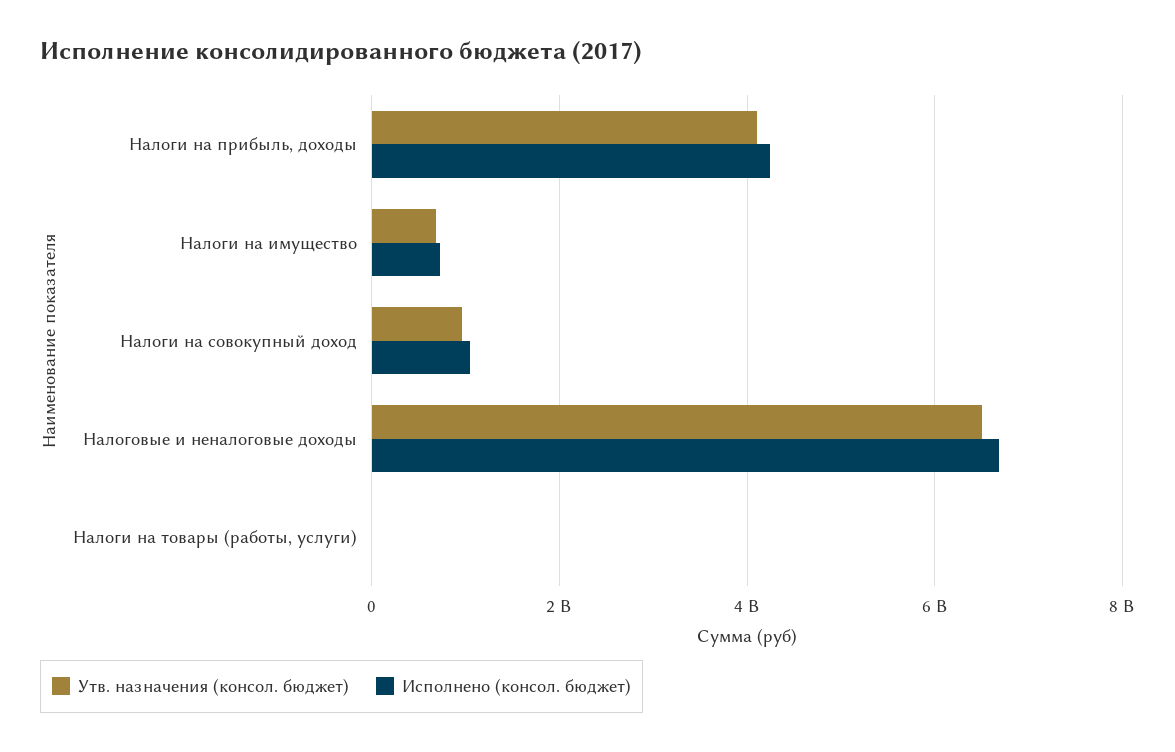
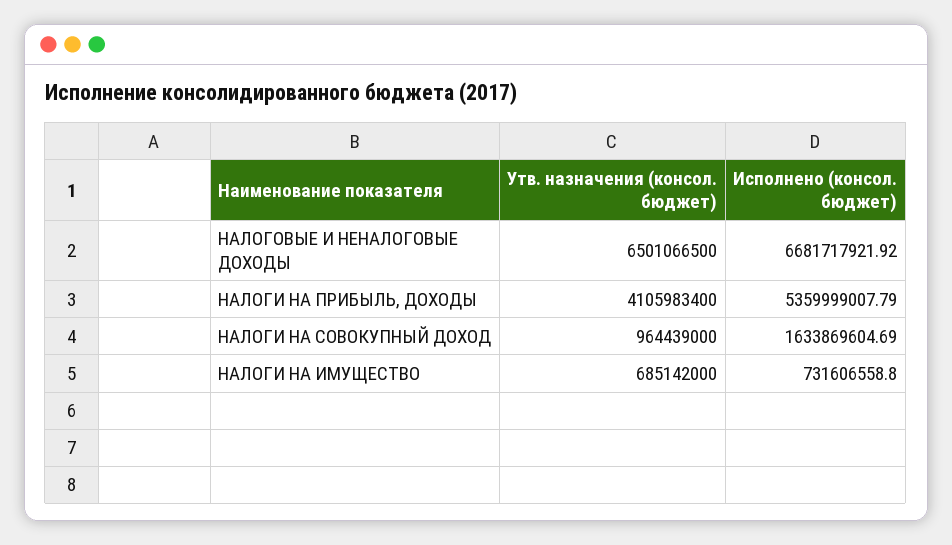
Исполнено (консол. бюджет), Налоги на прибыль, доходы: 4200000000 -> 5359999007.79
Исполнено (консол. бюджет), Налоги на совокупный доход: 1000000000 -> 1633869604.69
Утв. назначения (консол. бюджет), Налоги на товары (работы, услуги): 0 -> none
Исполнено (консол. бюджет), Налоги на товары (работы, услуги): 0 -> none

